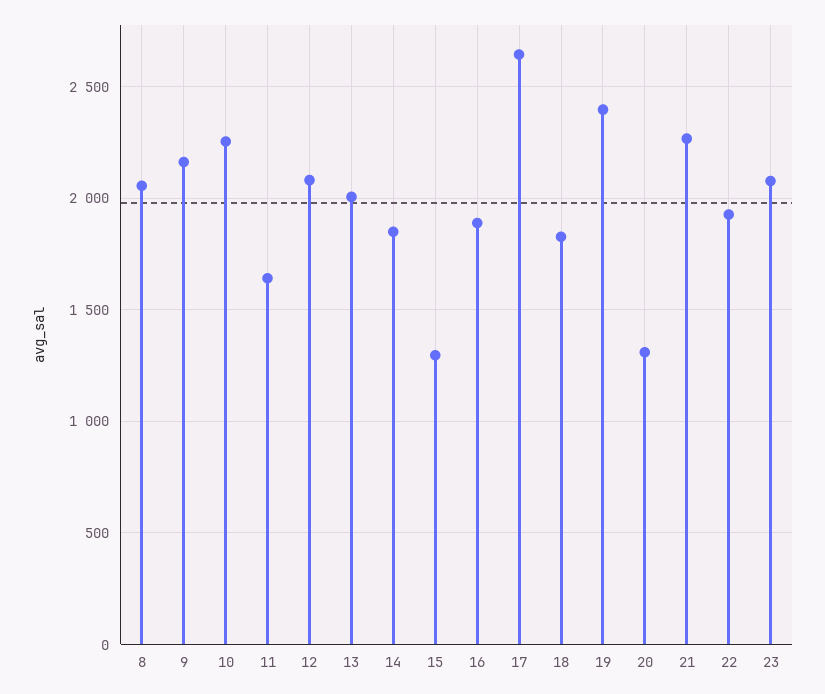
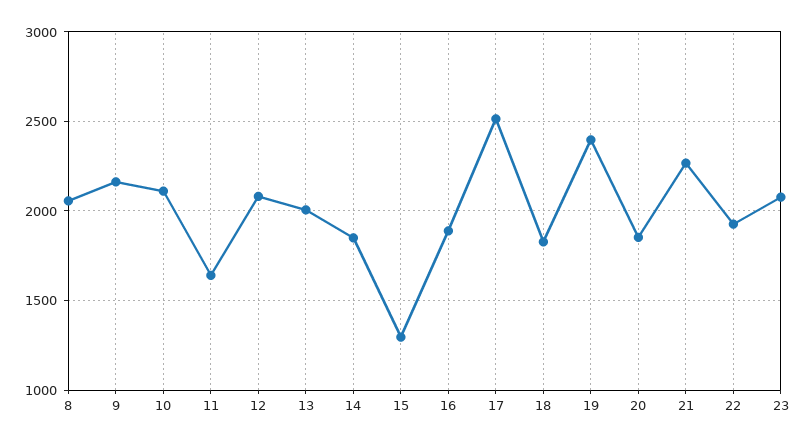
10: 2250 -> 2100
17: 2650 -> 2500
20: 1300 -> 1850

